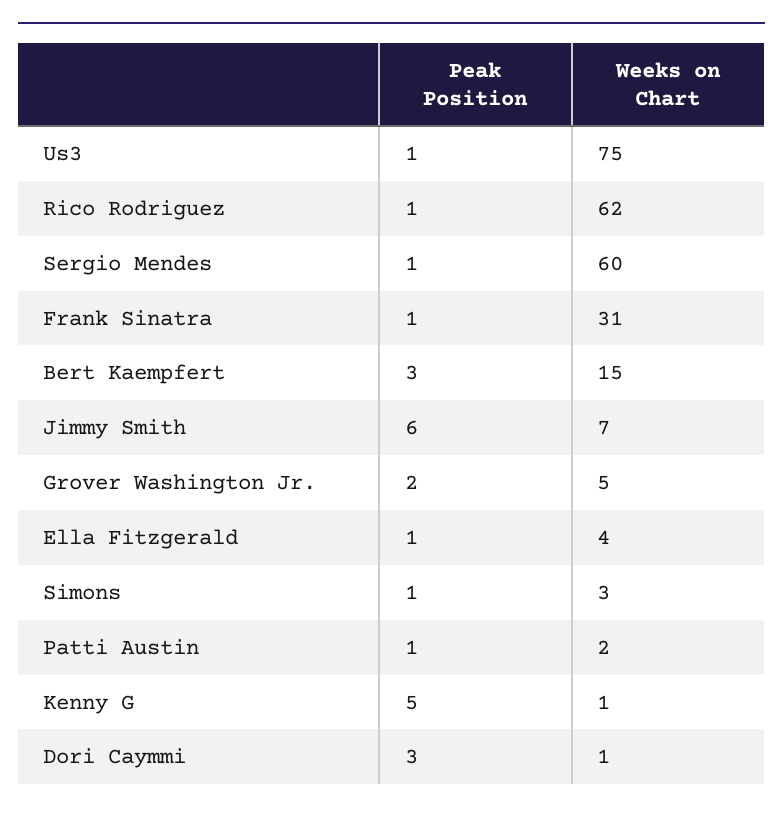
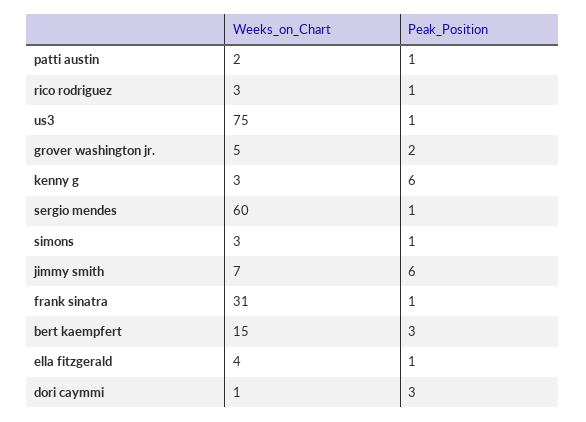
Weeks on Chart, Rico Rodriguez: 62 -> 3
Peak Position, Kenny G: 5 -> 6
Weeks on Chart, Kenny G: 1 -> 3

